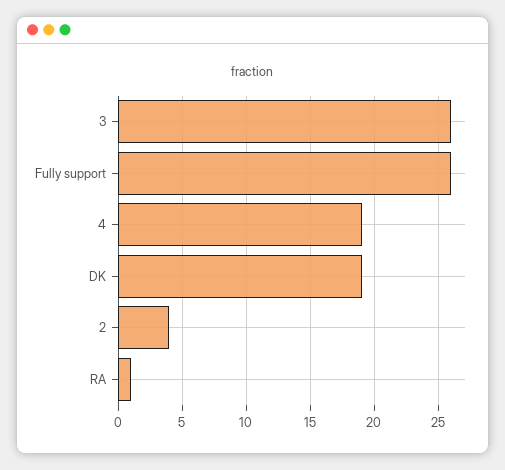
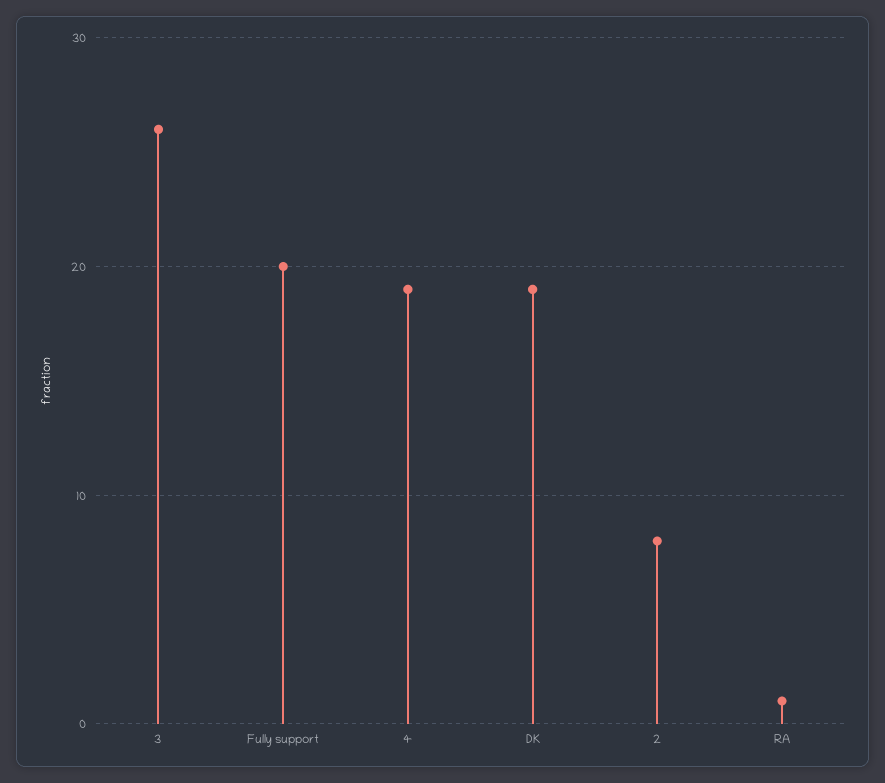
Fully support: 26 -> 20
2: 4 -> 8

